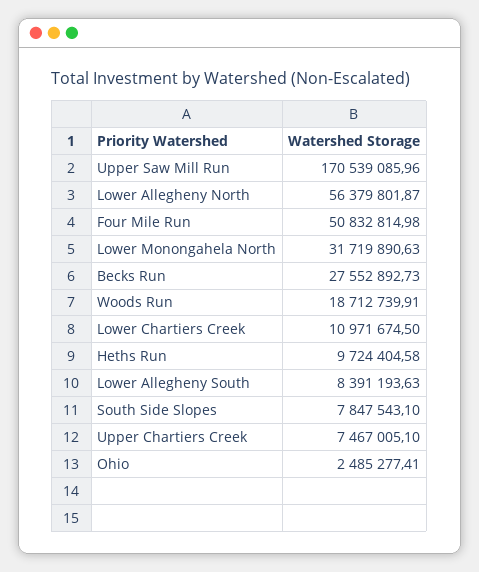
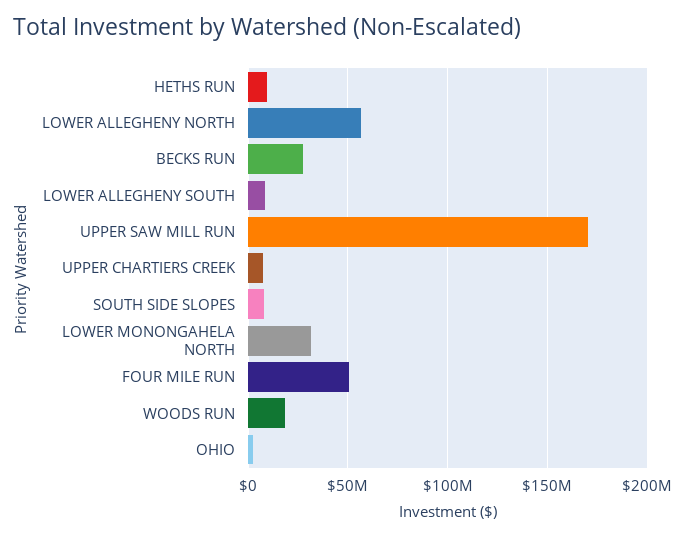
Lower Chartiers Creek: 10971674.5 -> none

